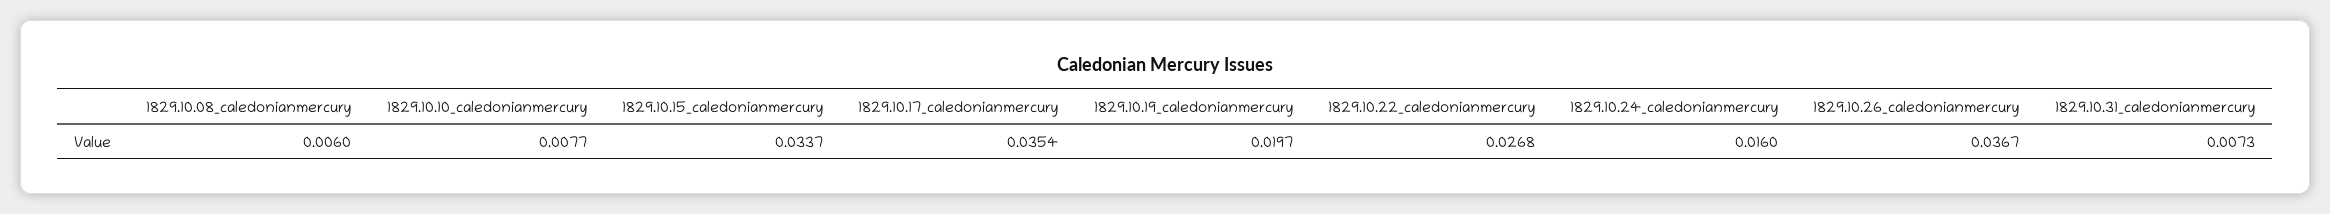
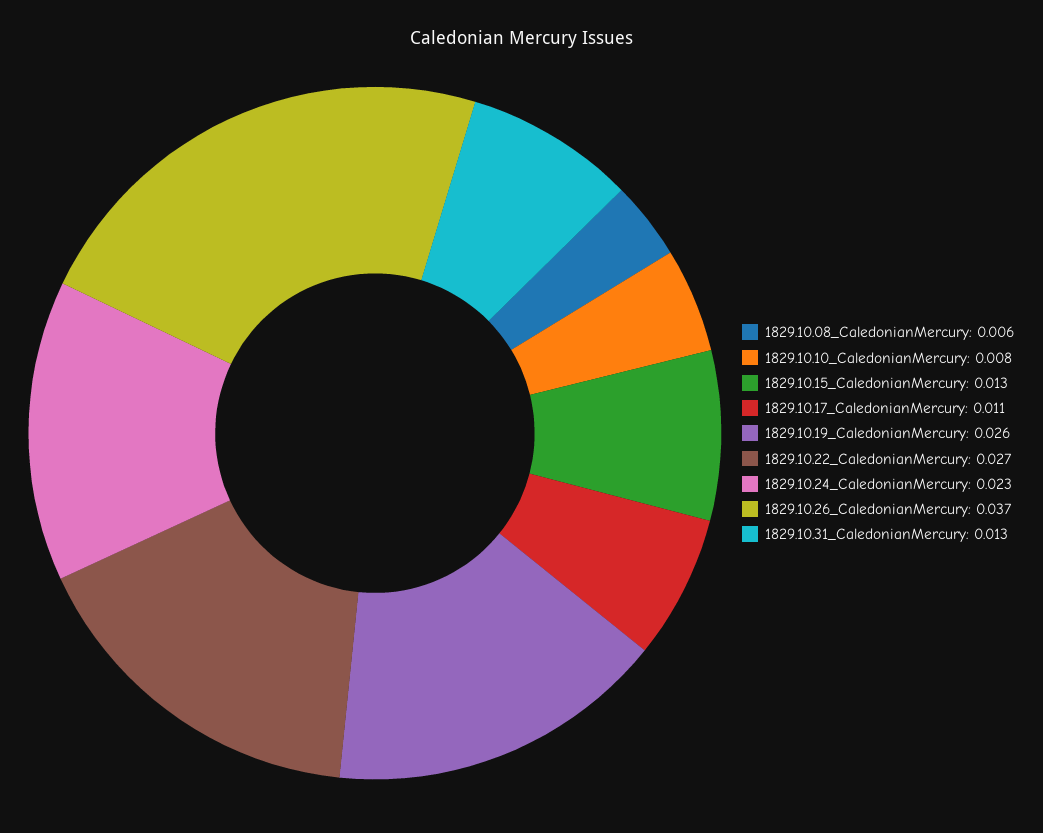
1829.10.15_caledonianmercury: 0.0337 -> 0.013
1829.10.17_caledonianmercury: 0.0354 -> 0.011
1829.10.19_caledonianmercury: 0.0197 -> 0.026
1829.10.24_caledonianmercury: 0.016 -> 0.023
1829.10.31_caledonianmercury: 0.0073 -> 0.013

